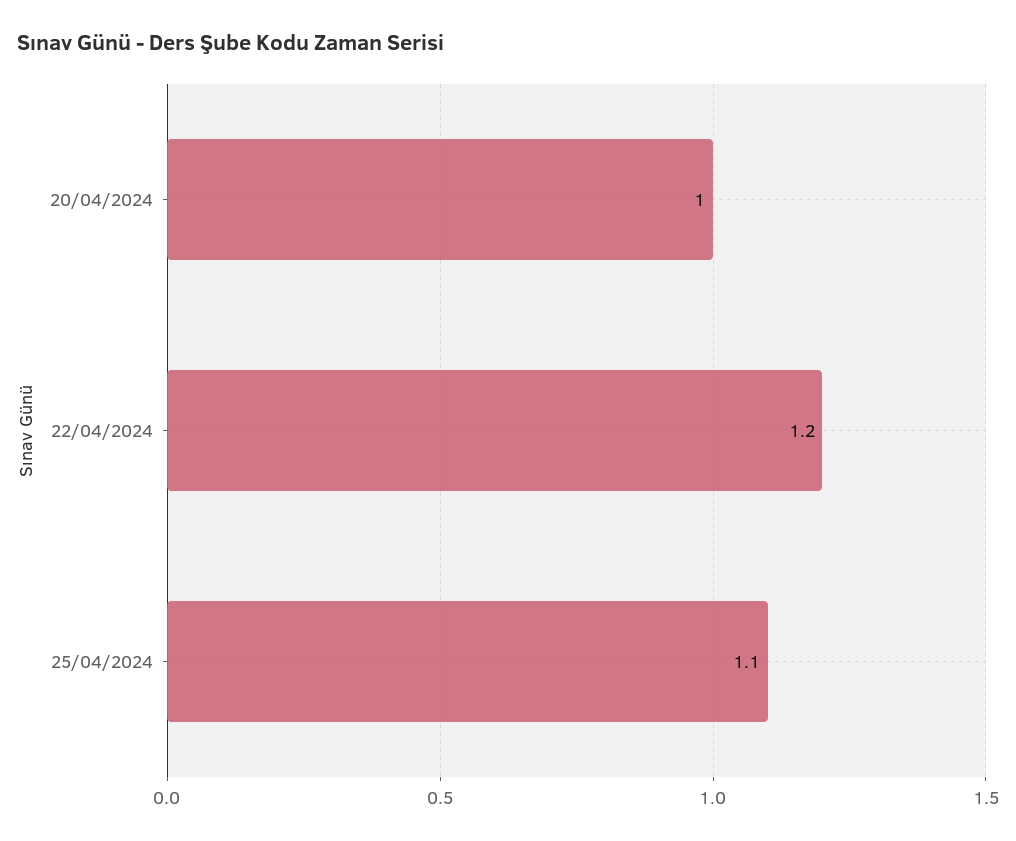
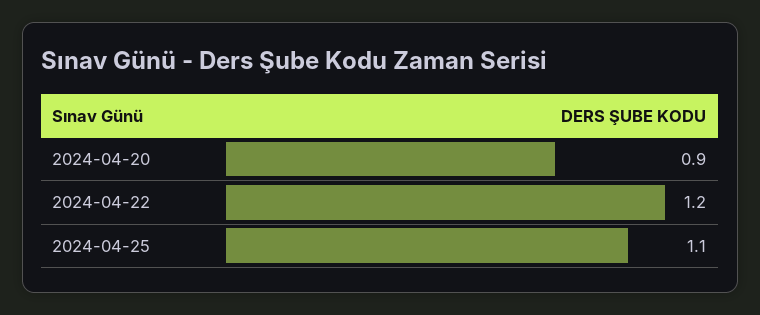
20/04/2024: 1 -> 0.9

